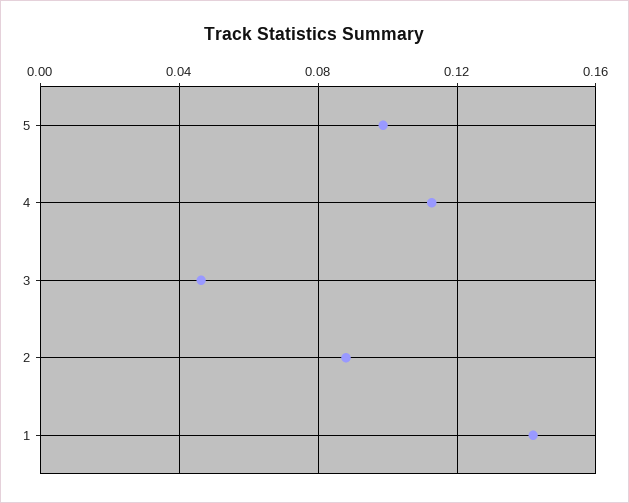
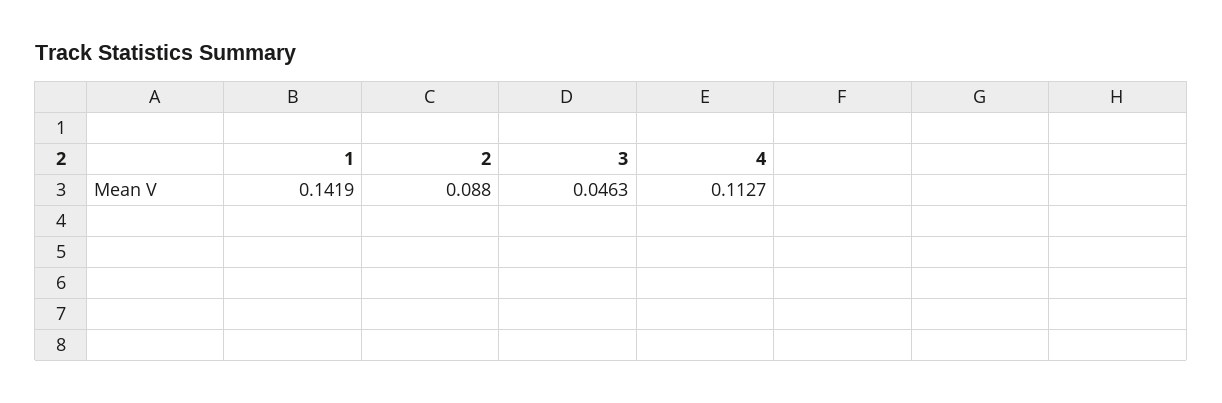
5: 0.1 -> none

